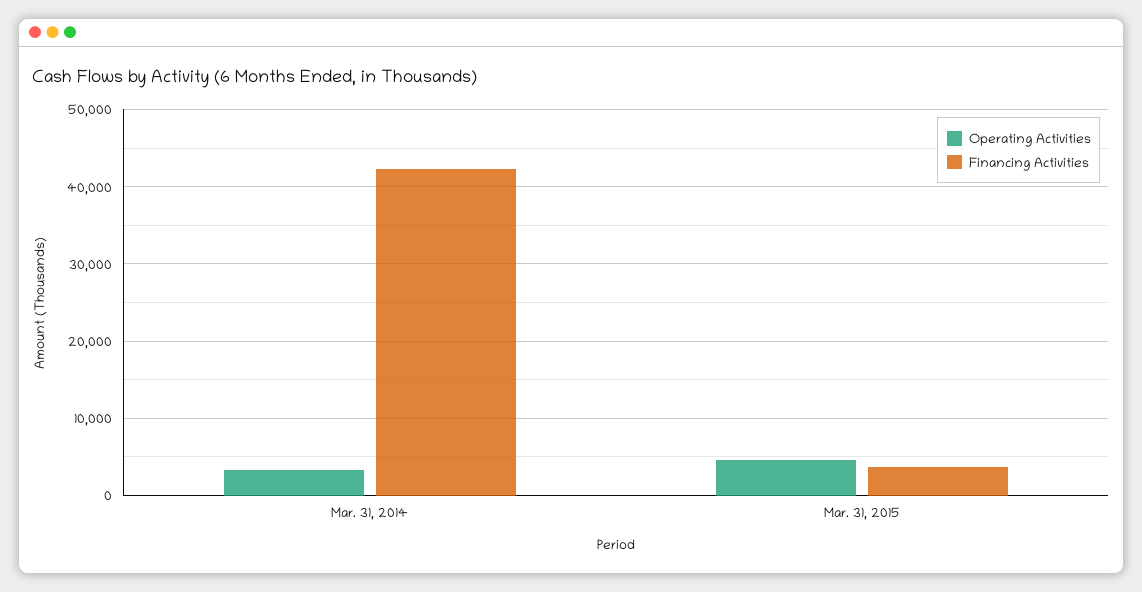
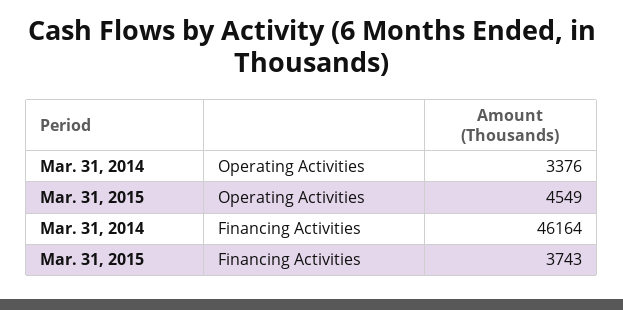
Financing Activities, Mar. 31, 2014: 42000 -> 46164

